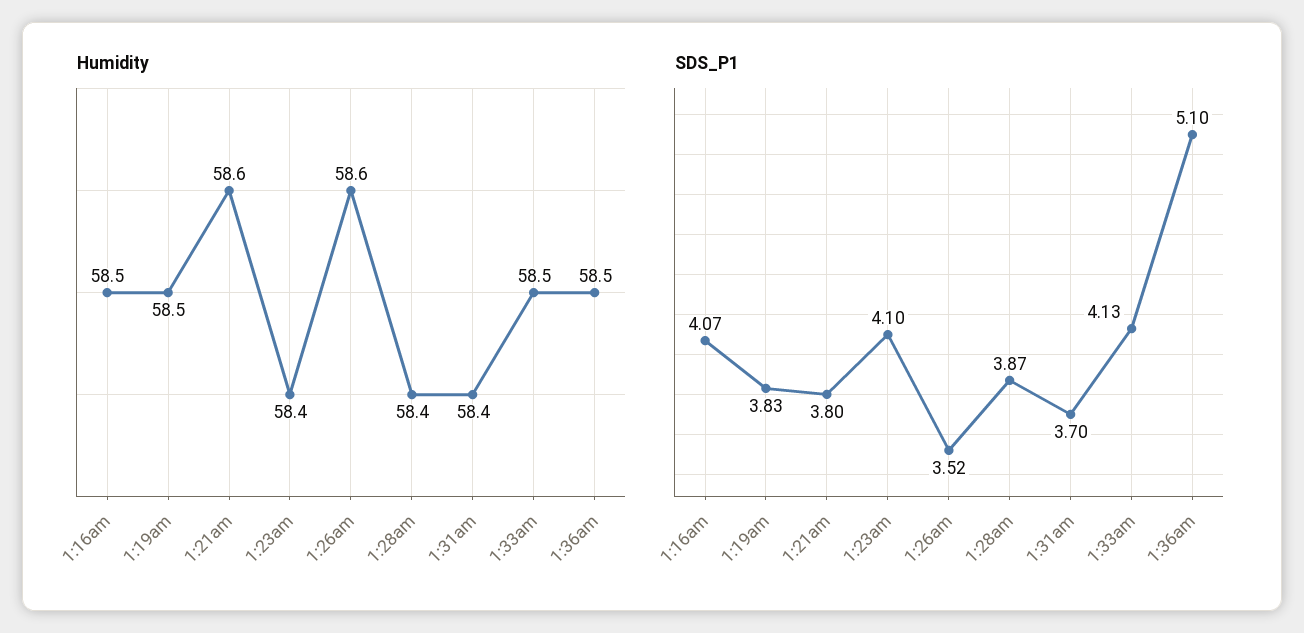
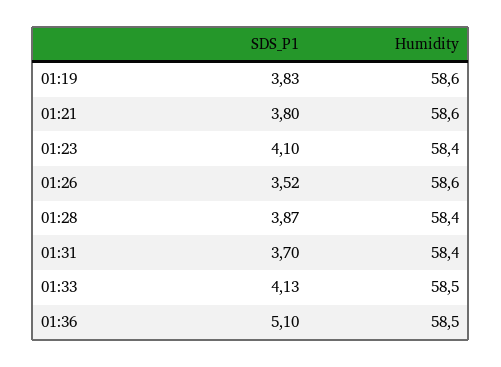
Humidity, 1:16am: 58.5 -> none
Humidity, 1:19am: 58.5 -> 58.6
SDS_P1, 1:16am: 4.07 -> none

